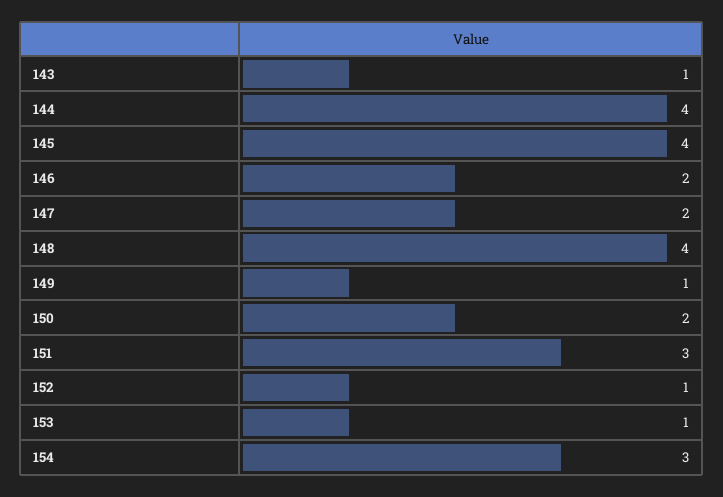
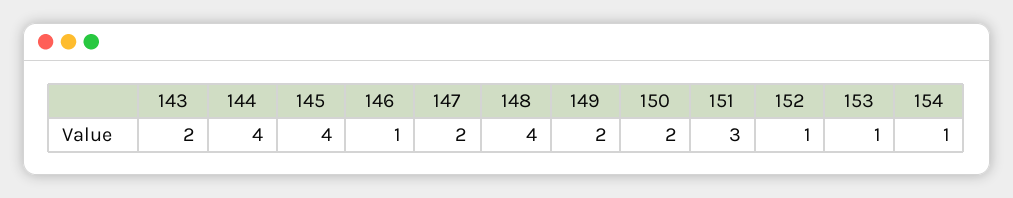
143: 1 -> 2
146: 2 -> 1
149: 1 -> 2
154: 3 -> 1

